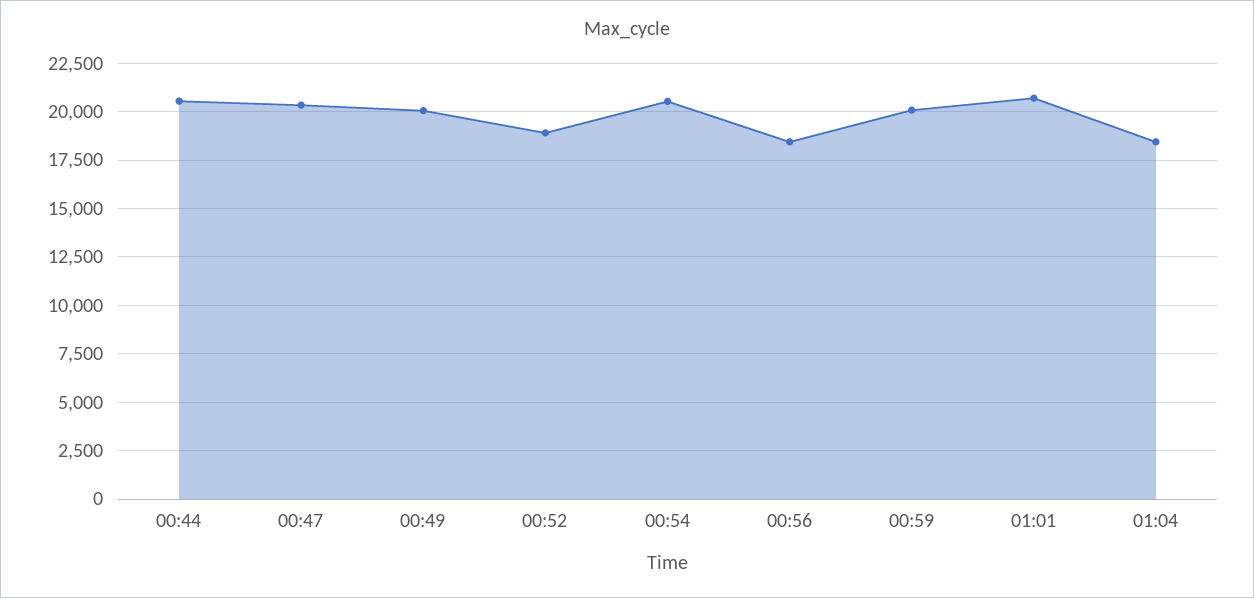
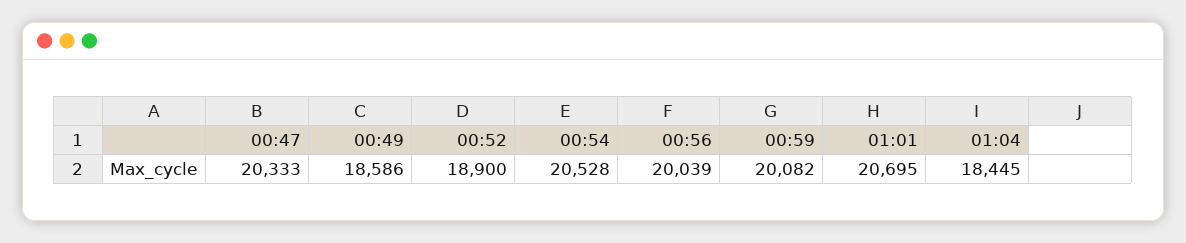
00:44: 20500 -> none
00:49: 20000 -> 18586
00:56: 18500 -> 20039

